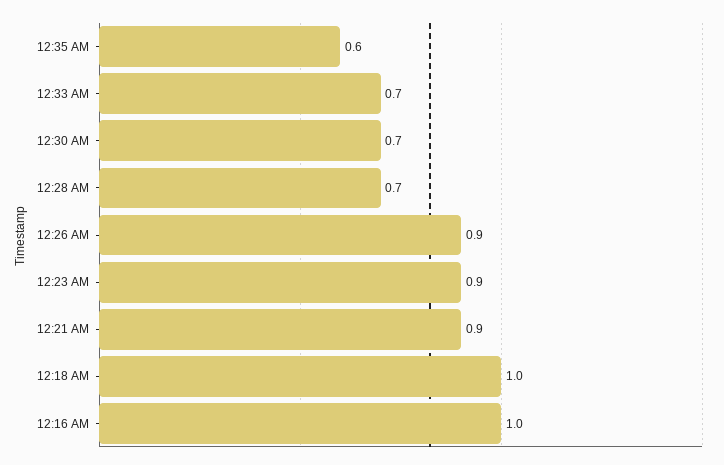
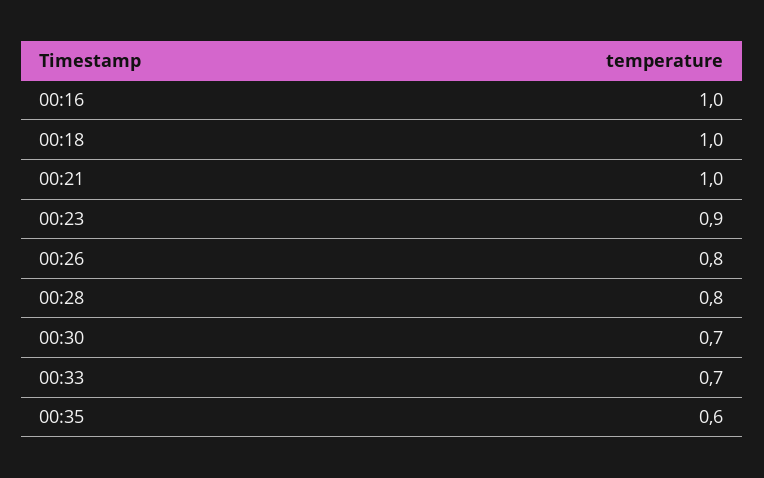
12:28 AM: 0.7 -> 0.8
12:26 AM: 0.9 -> 0.8
12:21 AM: 0.9 -> 1

